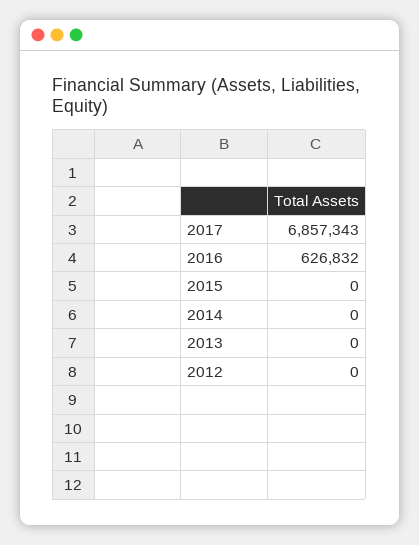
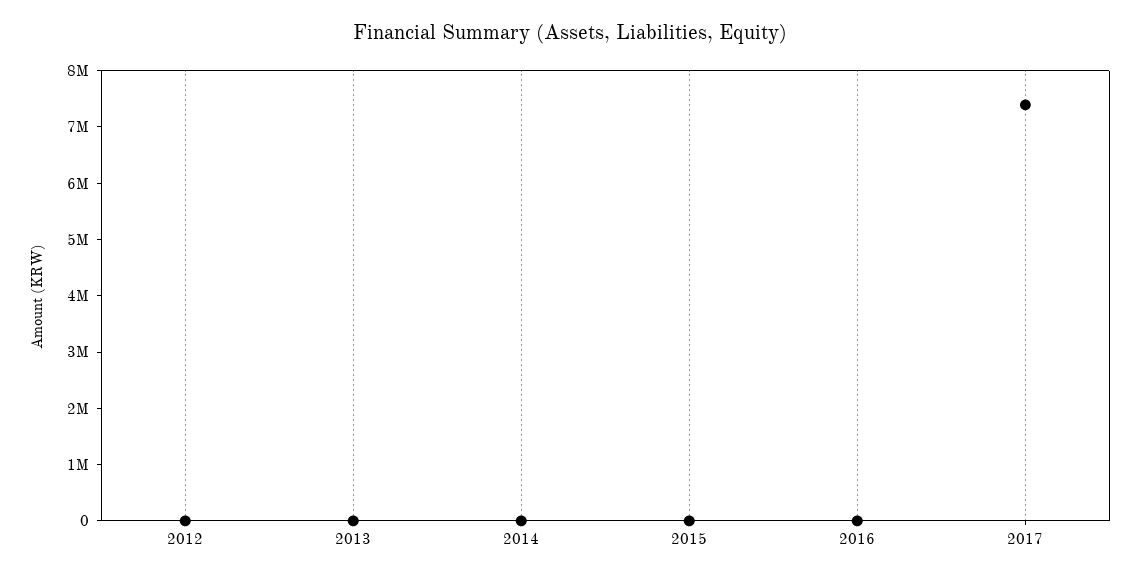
2017: 6857343 -> 7400000
2016: 626832 -> 0

